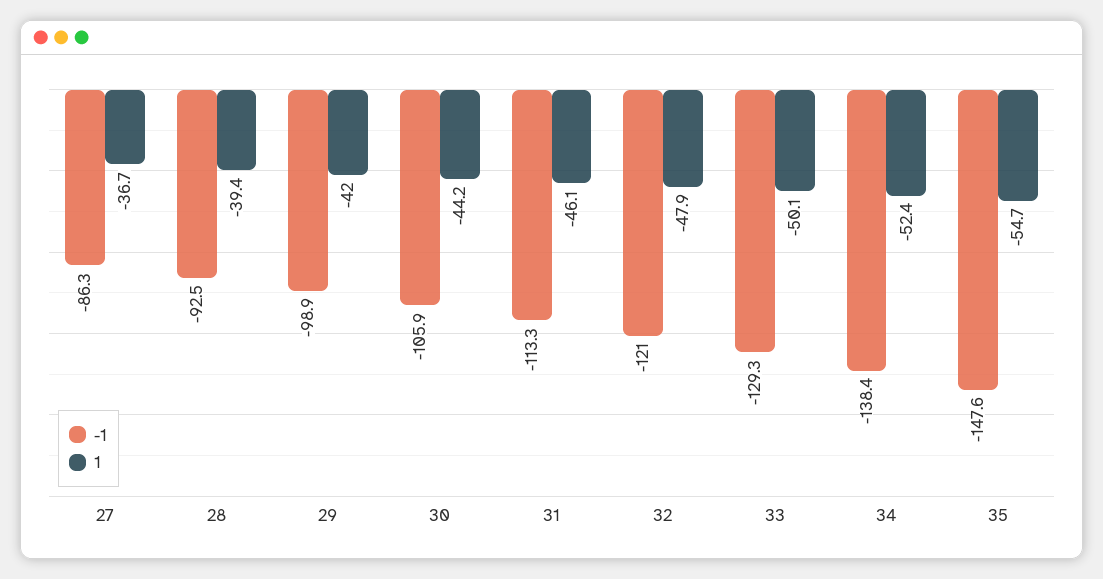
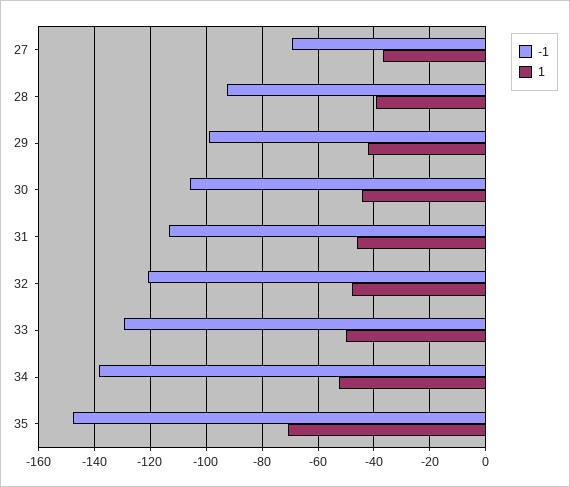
-1, 27: -86.3 -> -70
1, 35: -54.7 -> -70

